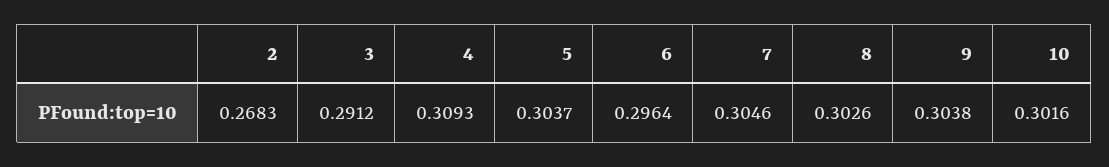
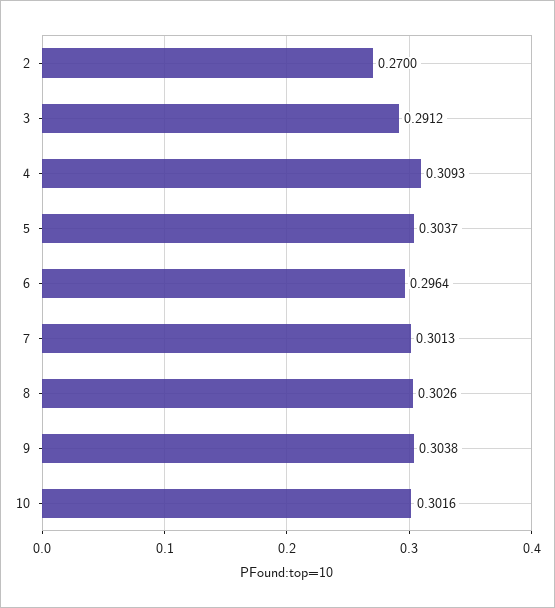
2: 0.2683 -> 0.27
7: 0.3046 -> 0.3013

